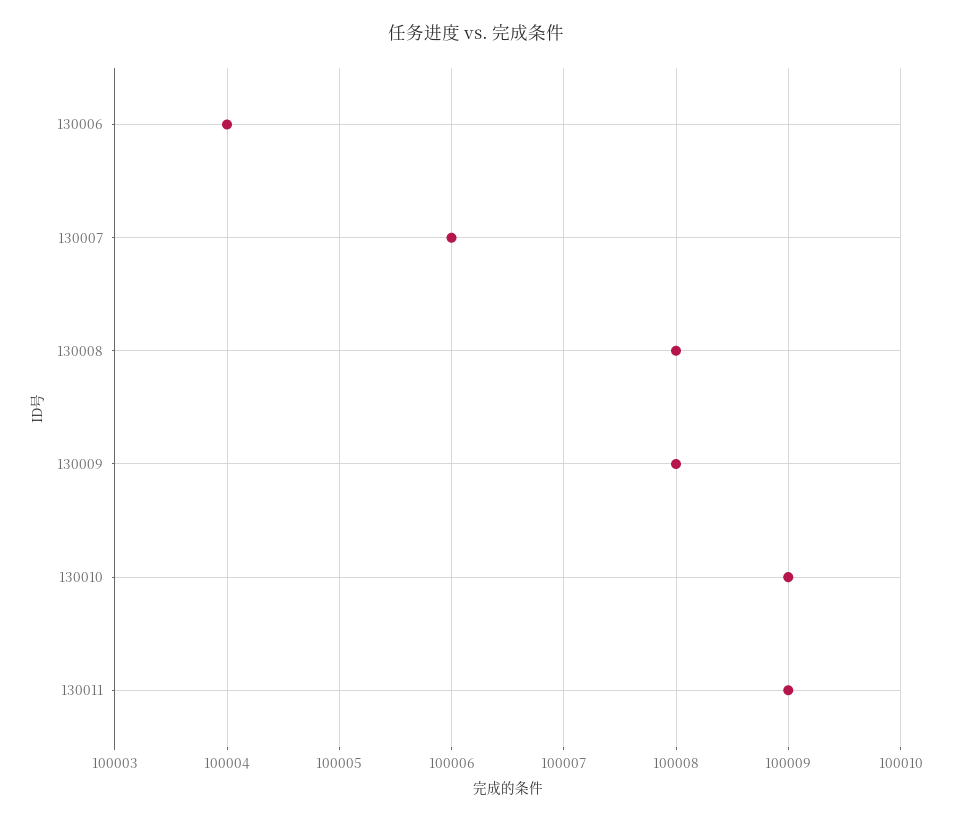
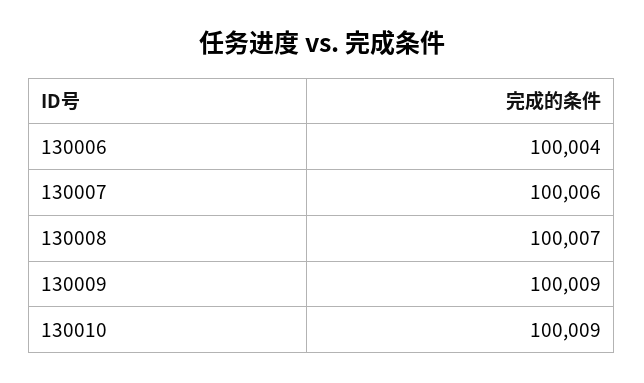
130008: 100008 -> 100007
130009: 100008 -> 100009
130011: 100009 -> none

